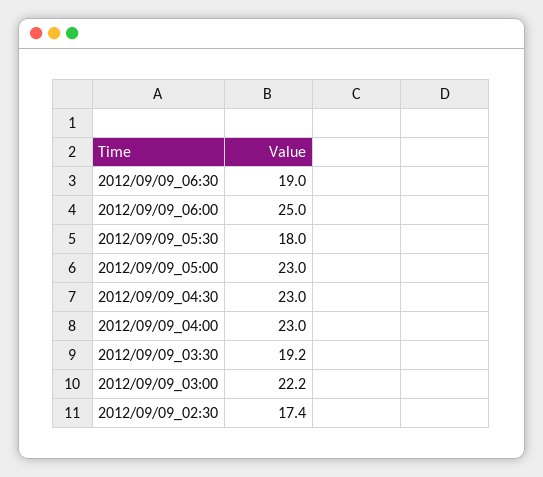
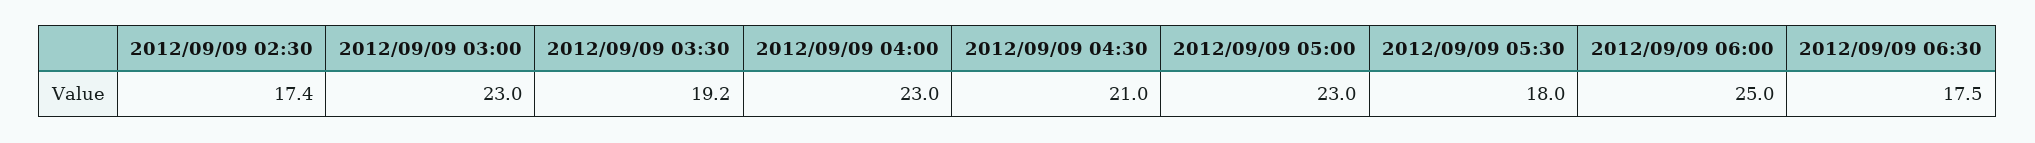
2012/09/09_06:30: 19 -> 17.5
2012/09/09_04:30: 23 -> 21
2012/09/09_03:00: 22.2 -> 23

